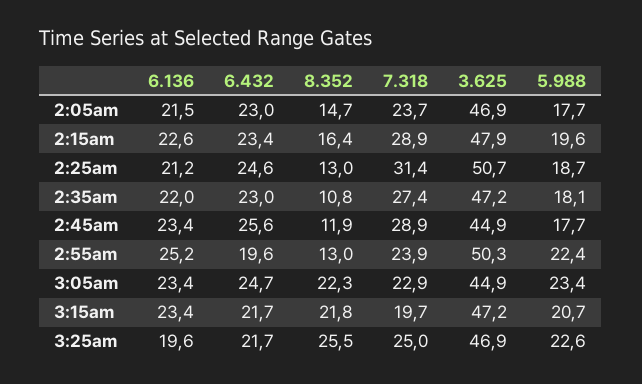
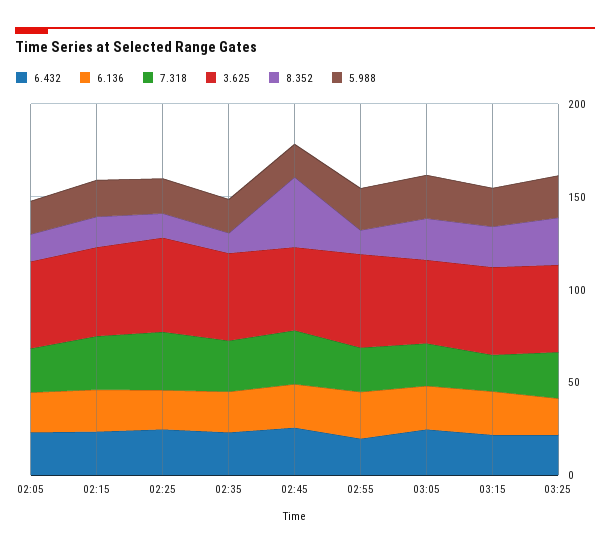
8.352, 2:45am: 11.9 -> 40

